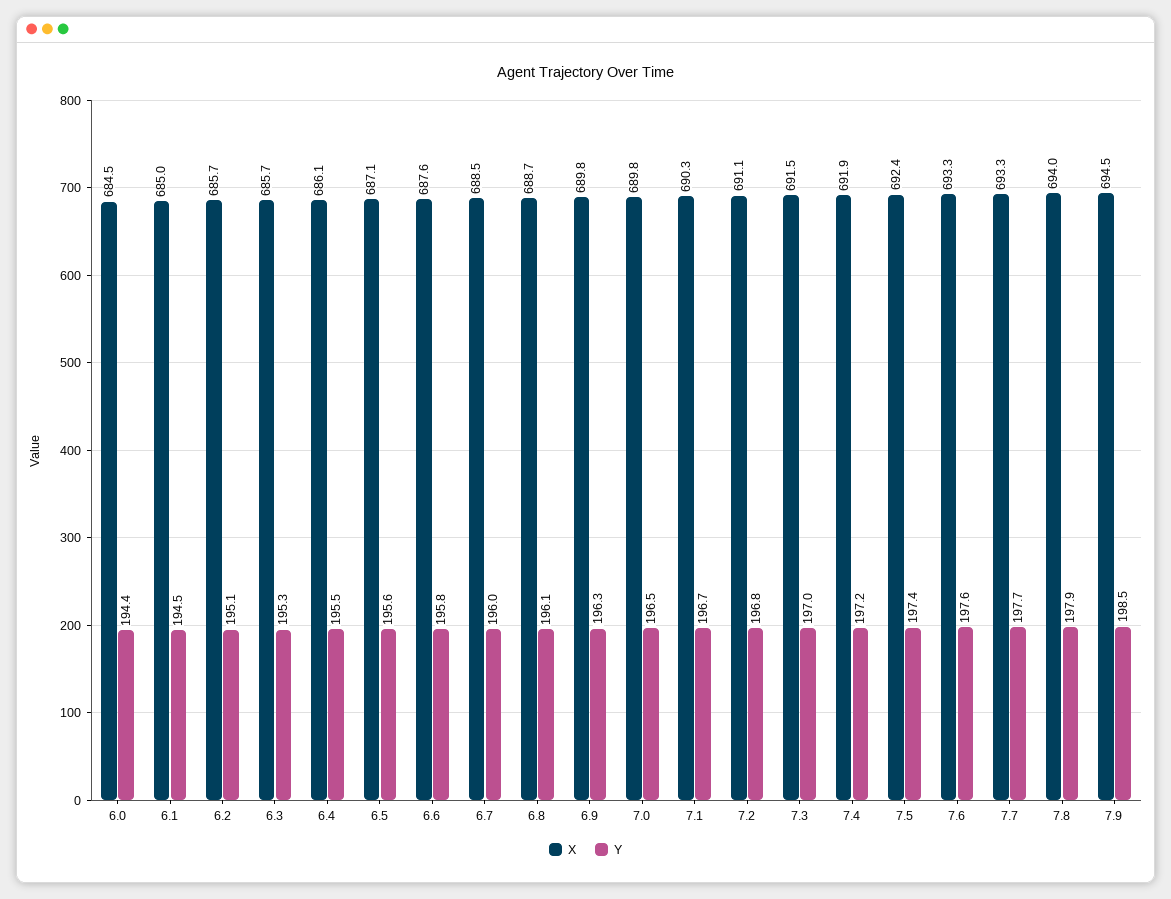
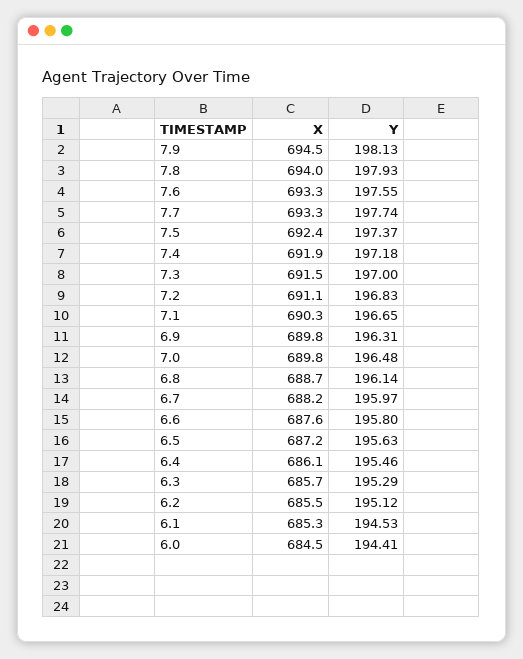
X, 6.1: 685 -> 685.3
X, 6.2: 685.7 -> 685.5
X, 6.5: 687.1 -> 687.2
X, 6.7: 688.5 -> 688.2
Y, 7.9: 198.5 -> 198.13

